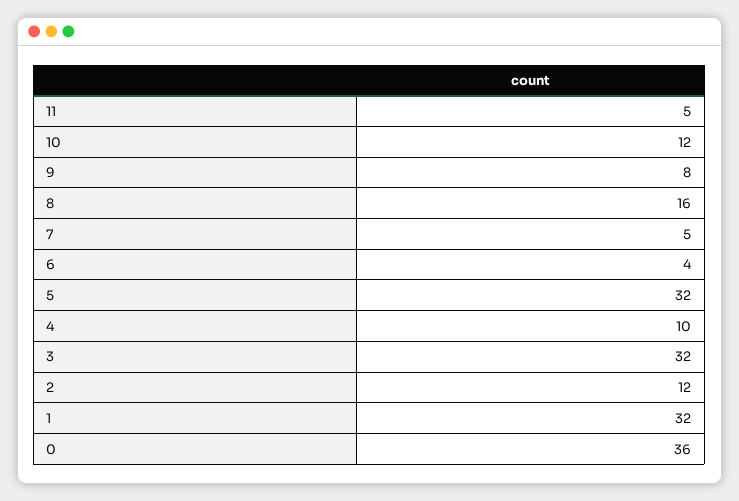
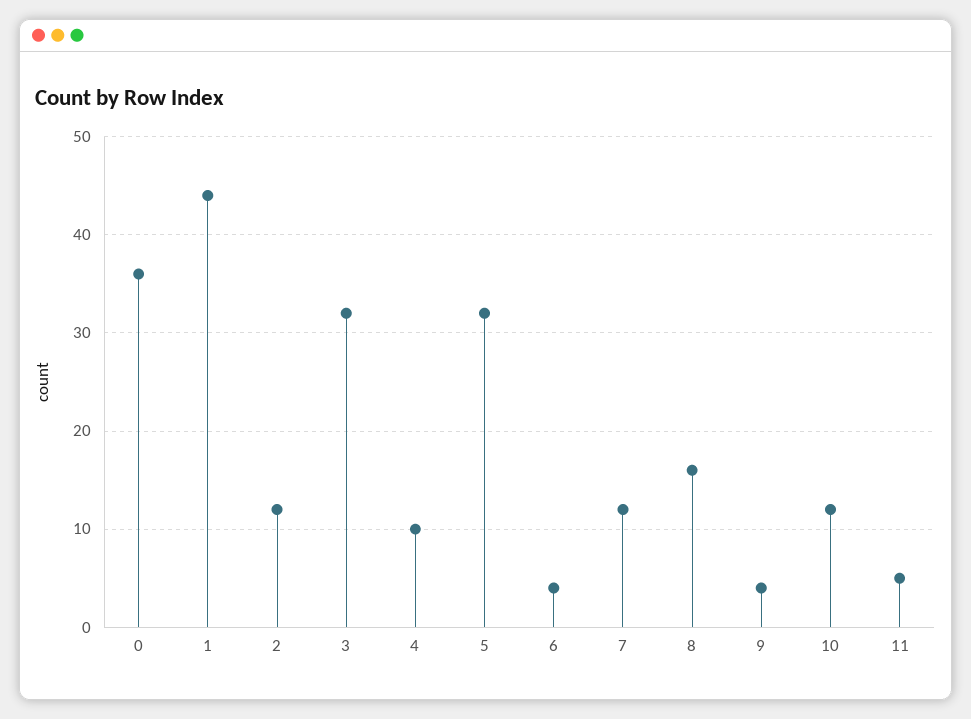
9: 8 -> 4
7: 5 -> 12
1: 32 -> 44

